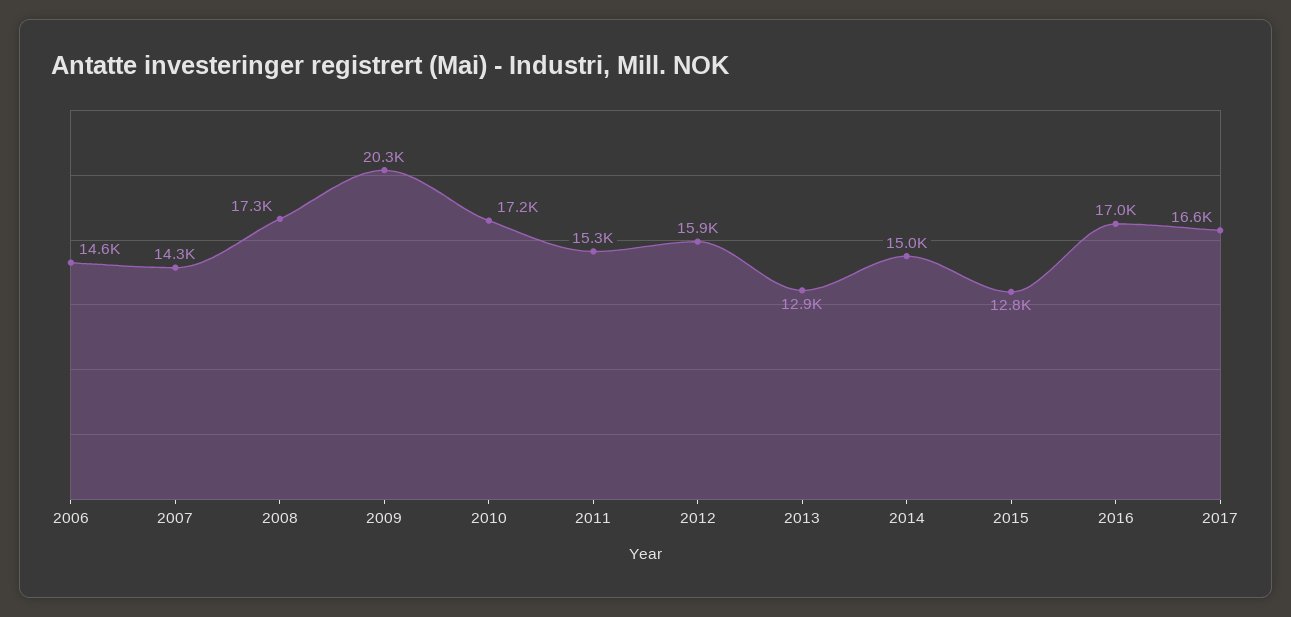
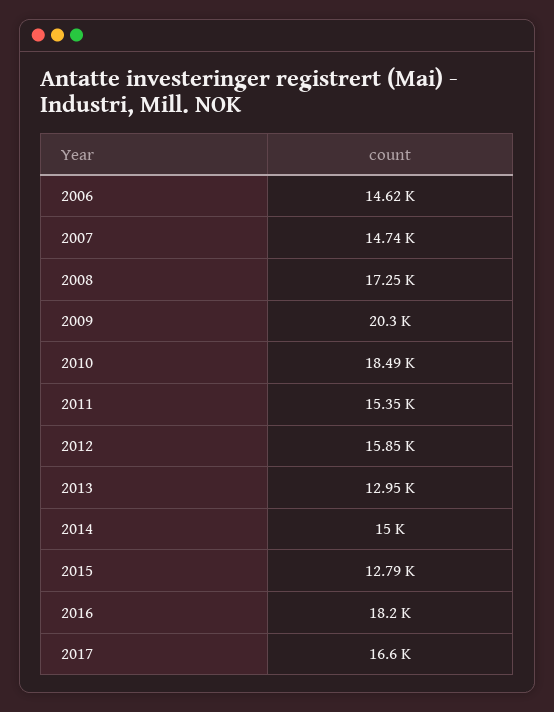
2007: 14300 -> 14740
2010: 17200 -> 18490
2016: 17000 -> 18200

